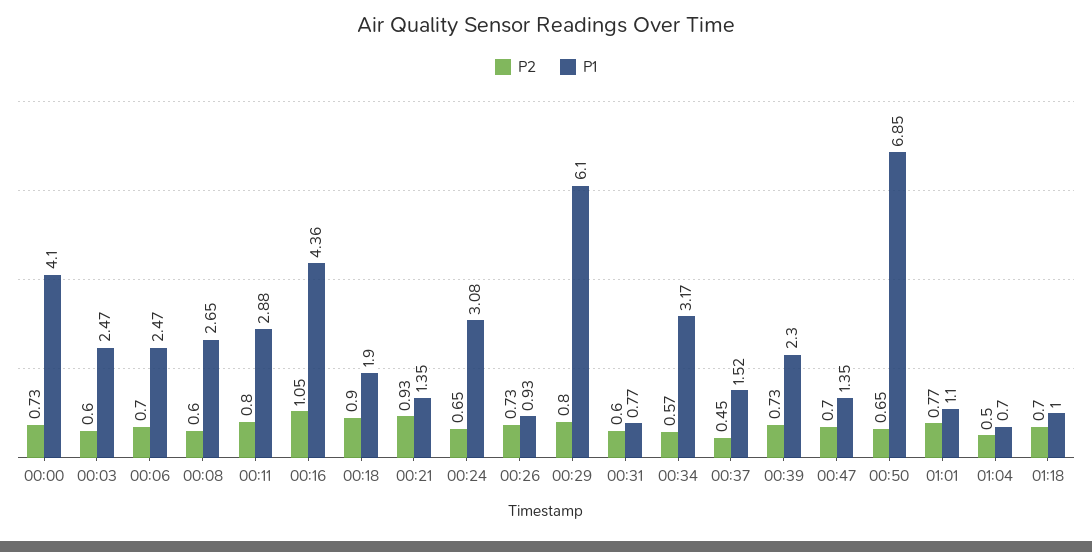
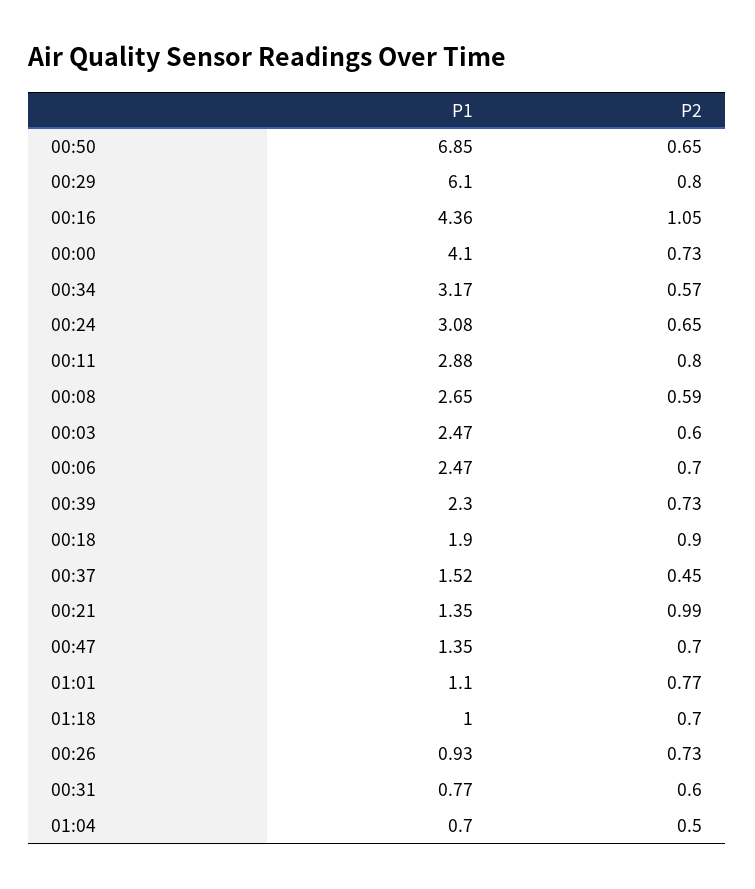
P2, 00:08: 0.6 -> 0.59
P2, 00:21: 0.93 -> 0.99

